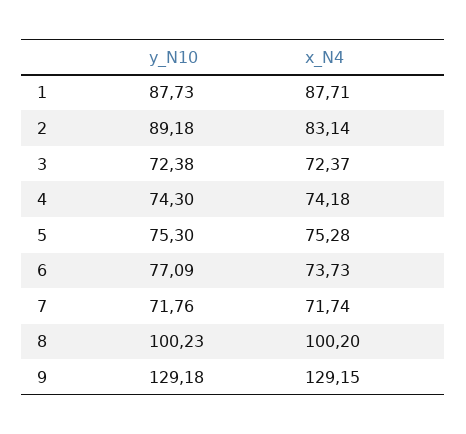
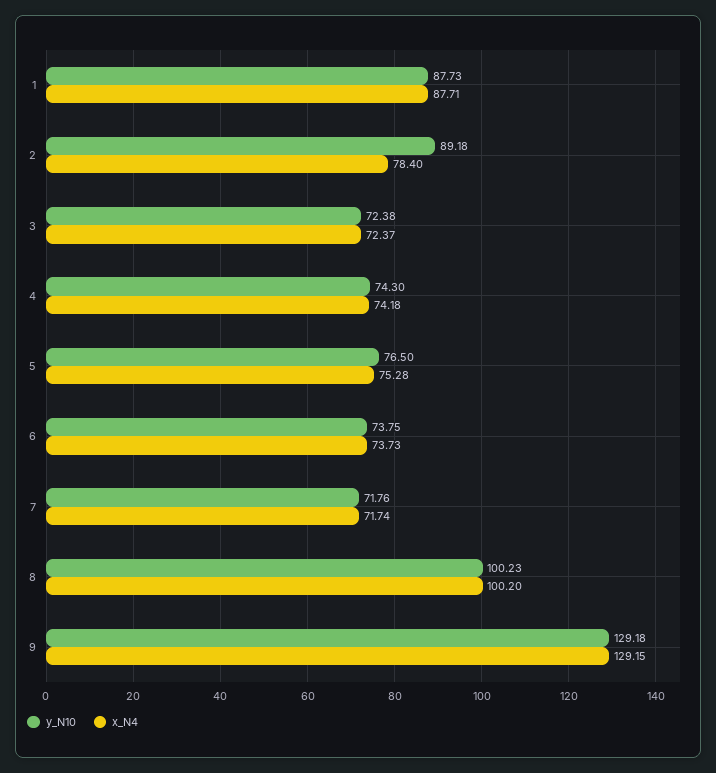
x_N4, 2: 83.14 -> 78.4
y_N10, 5: 75.3 -> 76.5
y_N10, 6: 77.09 -> 73.75

